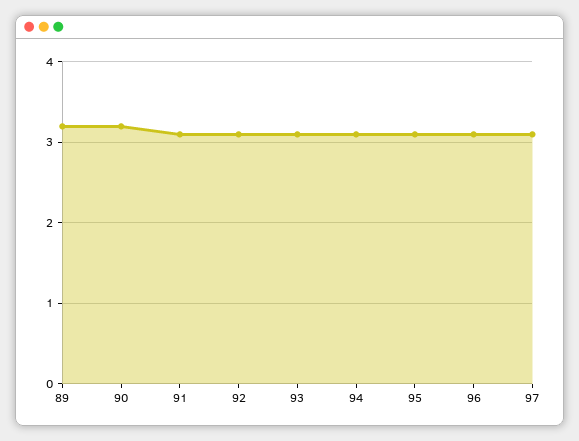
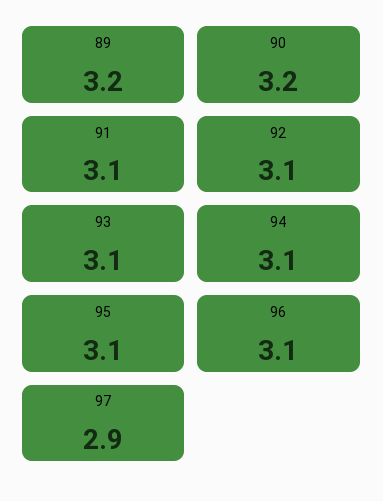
97: 3.1 -> 2.9

